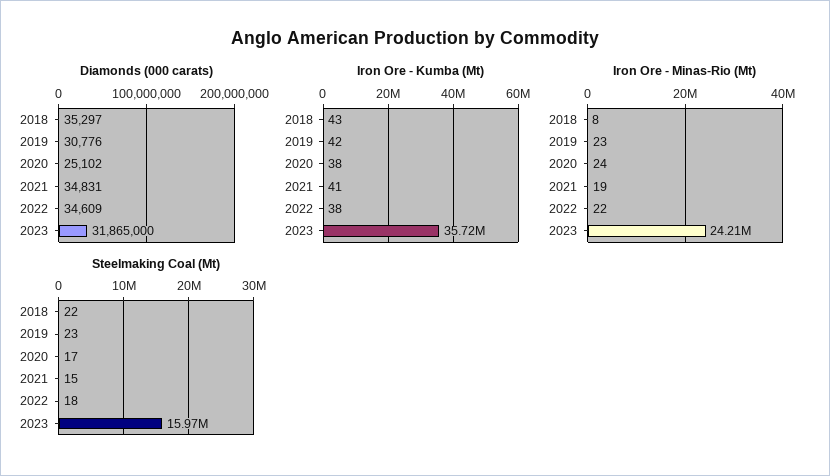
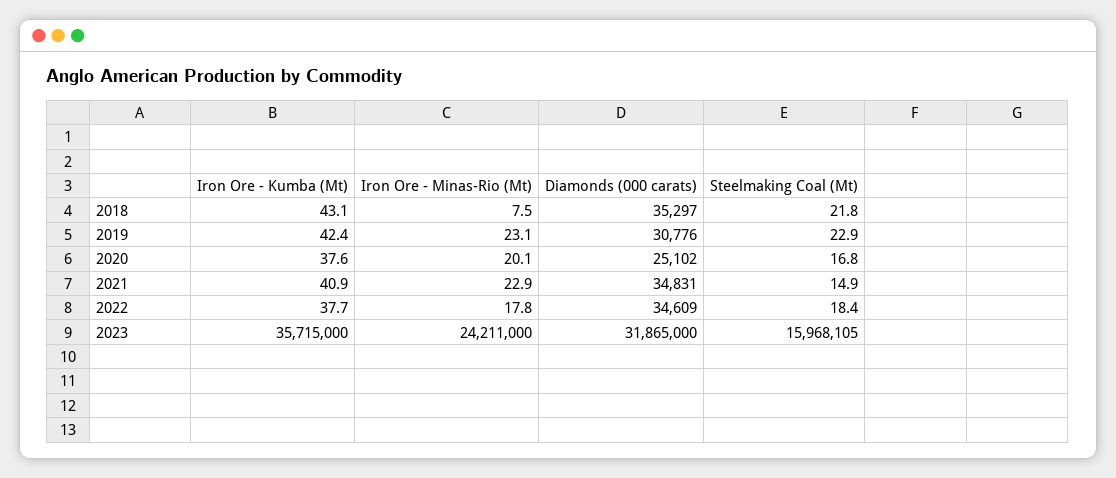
Iron Ore - Minas-Rio (Mt), 2020: 24 -> 20.1
Iron Ore - Minas-Rio (Mt), 2021: 19 -> 22.9
Iron Ore - Minas-Rio (Mt), 2022: 22 -> 17.8

